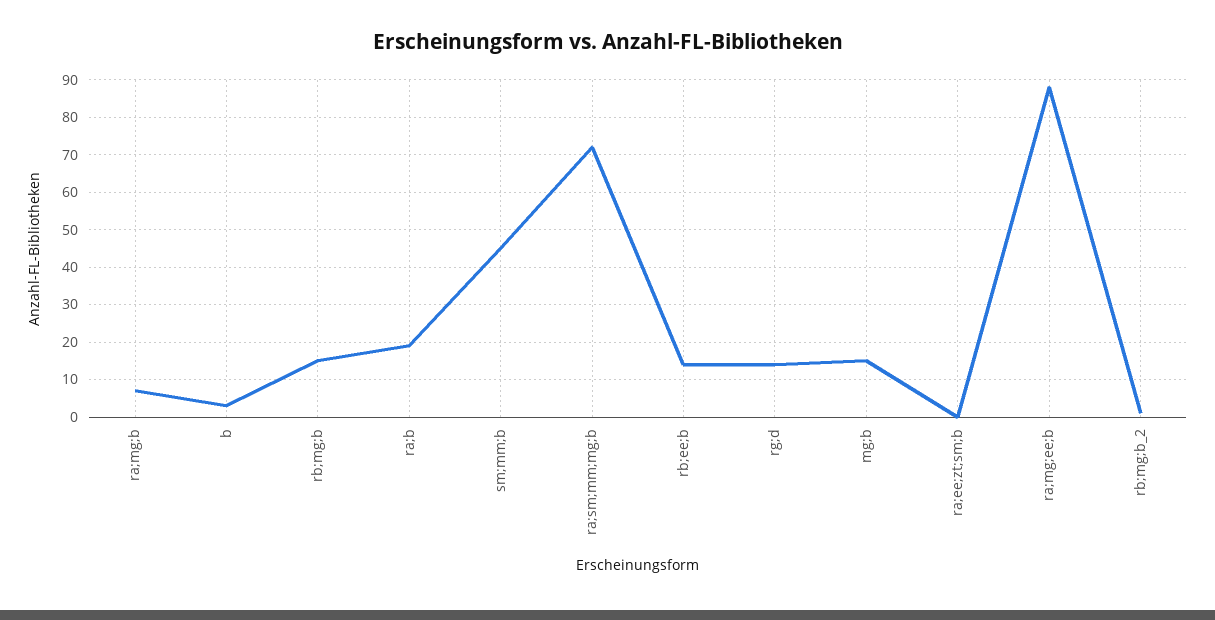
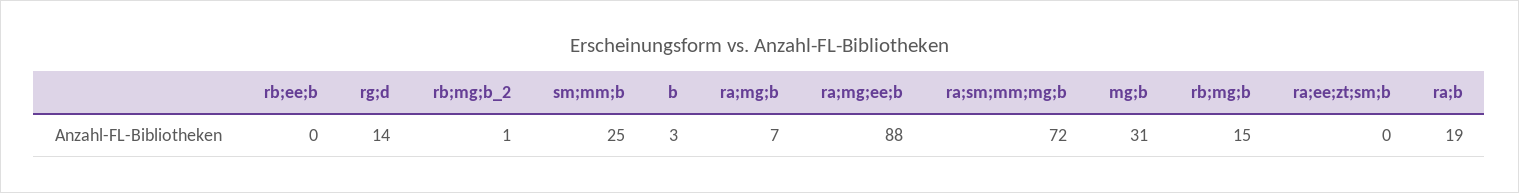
sm;mm;b: 45 -> 25
rb;ee;b: 15 -> 0
mg;b: 15 -> 31

